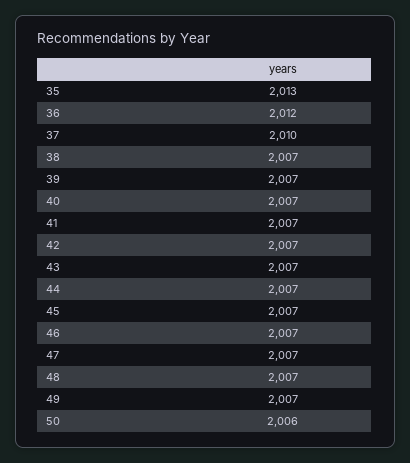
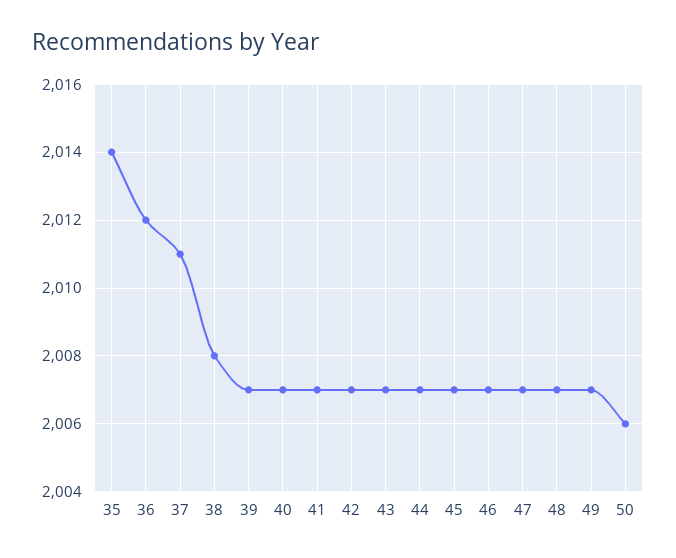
35: 2013 -> 2014
37: 2010 -> 2011
38: 2007 -> 2008

